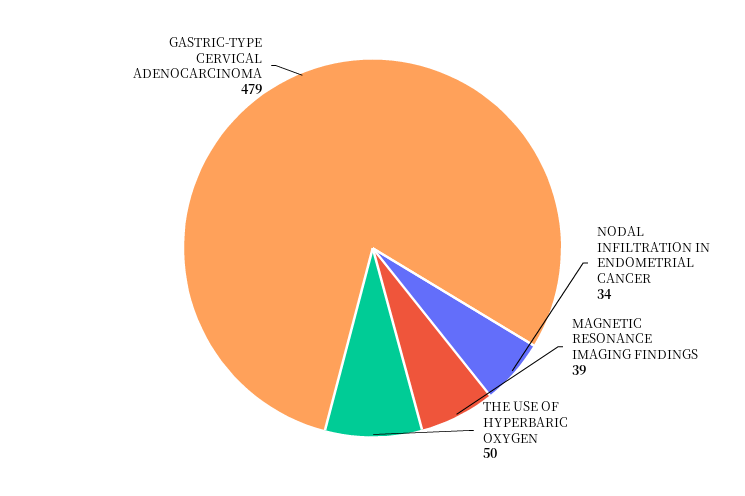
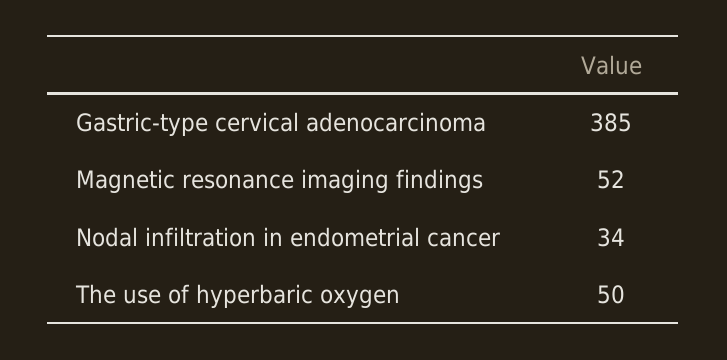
MAGNETIC RESONANCE IMAGING FINDINGS: 39 -> 52
GASTRIC-TYPE CERVICAL ADENOCARCINOMA: 479 -> 385

